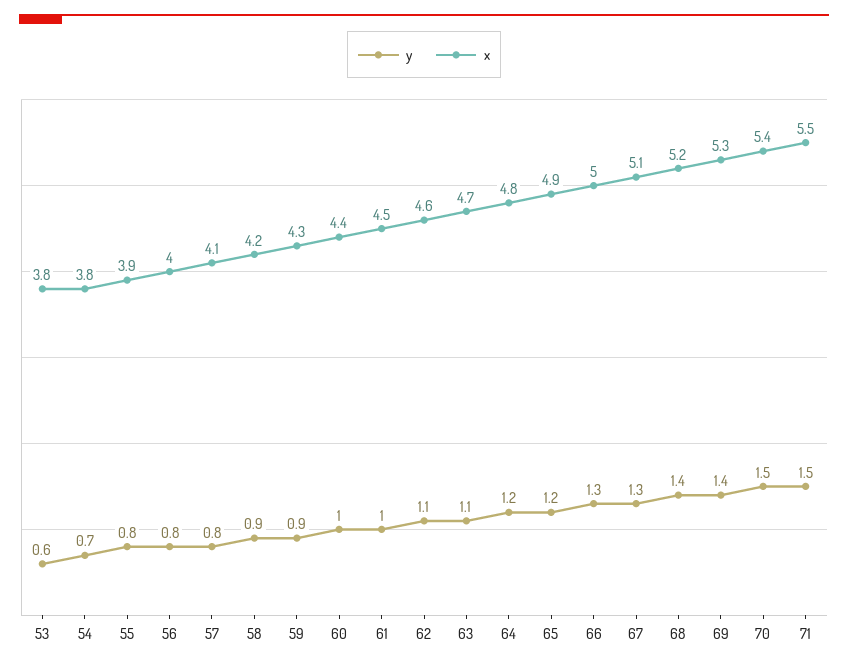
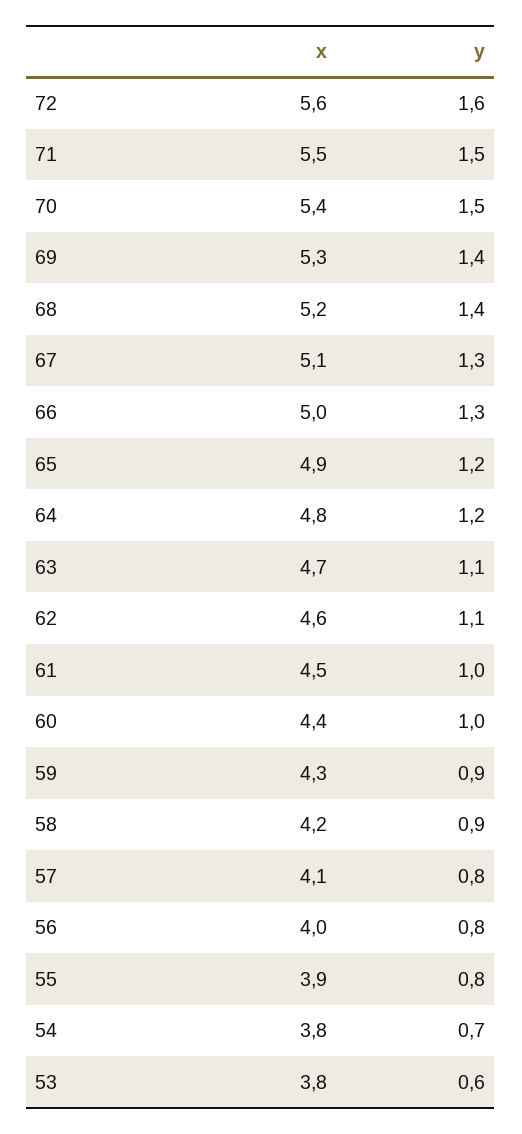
x, 72: none -> 5.6
y, 72: none -> 1.6

